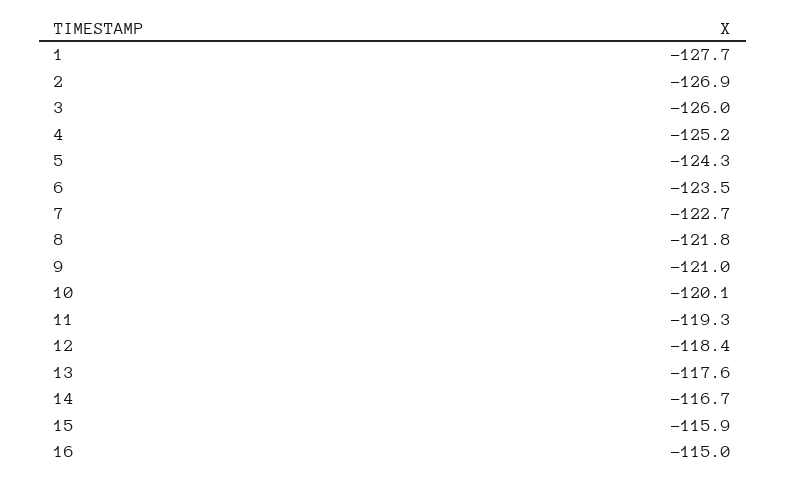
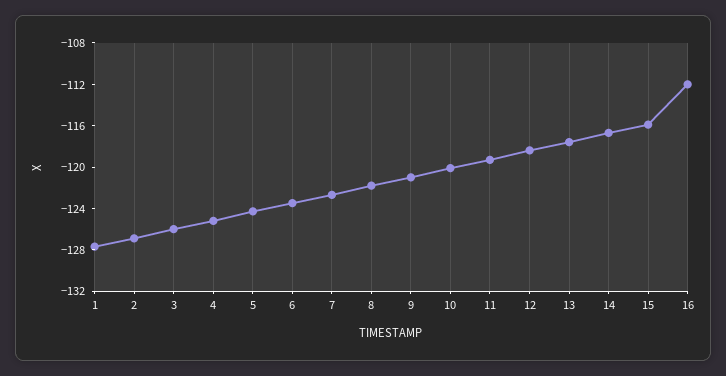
16: -115 -> -112

